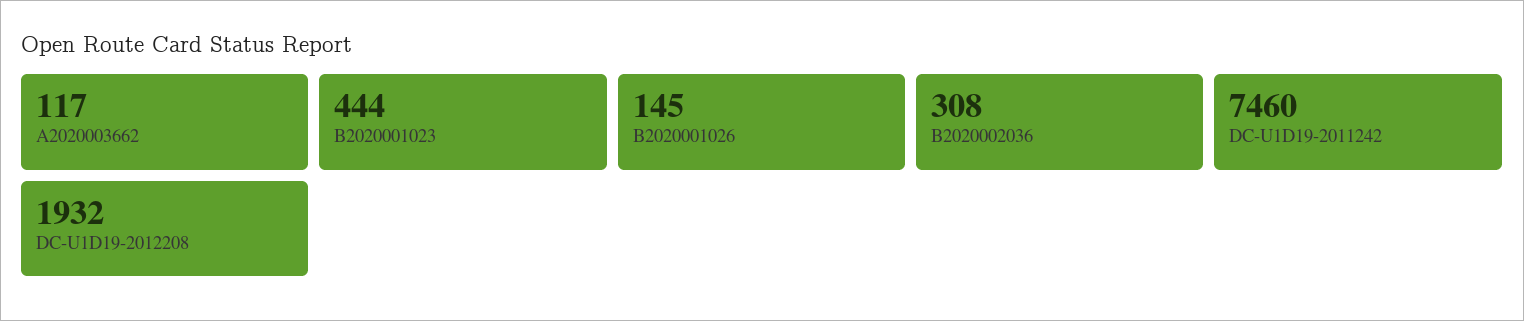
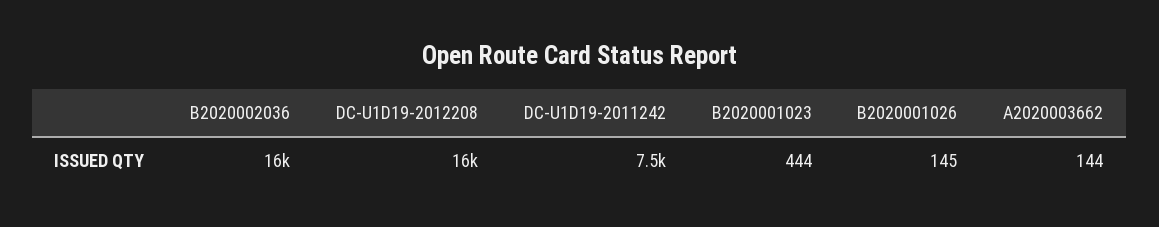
A2020003662: 117 -> 144
B2020002036: 308 -> 16000
DC-U1D19-2012208: 1932 -> 16000

